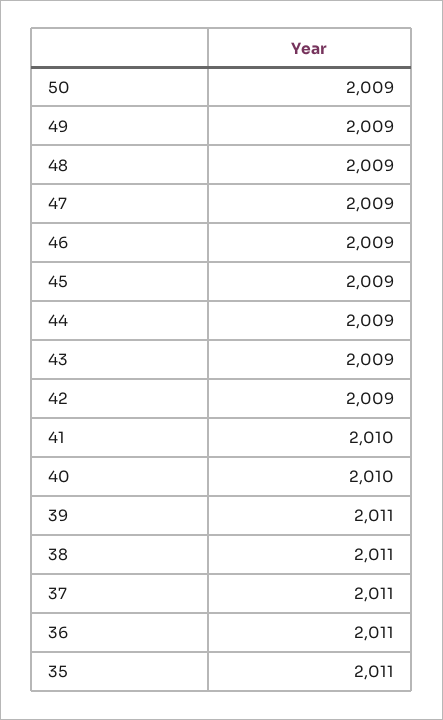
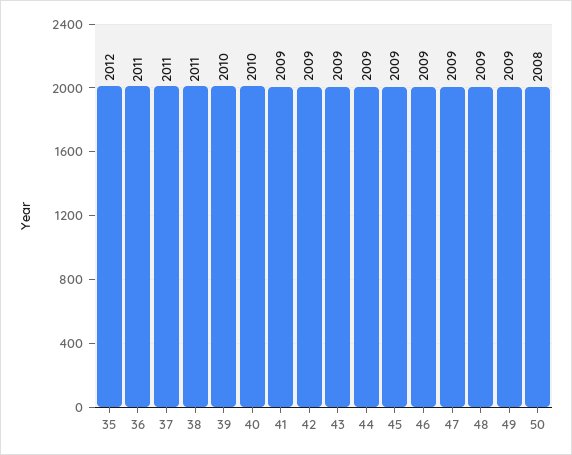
50: 2009 -> 2008
41: 2010 -> 2009
39: 2011 -> 2010
35: 2011 -> 2012

